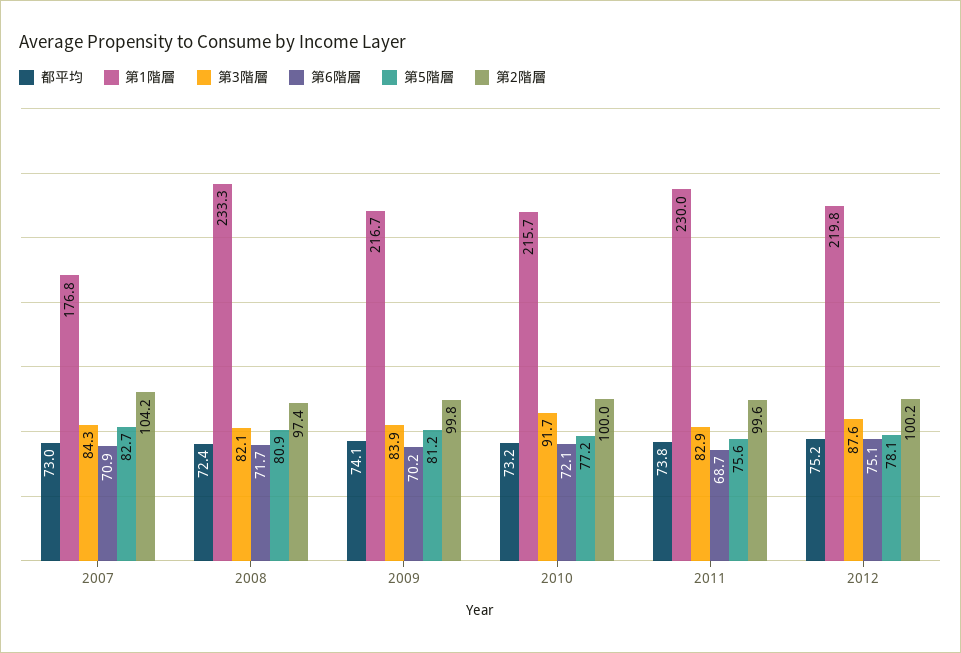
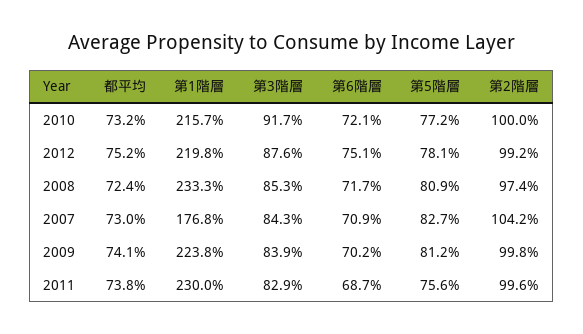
第3階層, 2008: 82.1 -> 85.3
第1階層, 2009: 216.7 -> 223.8
第2階層, 2012: 100.2 -> 99.2

